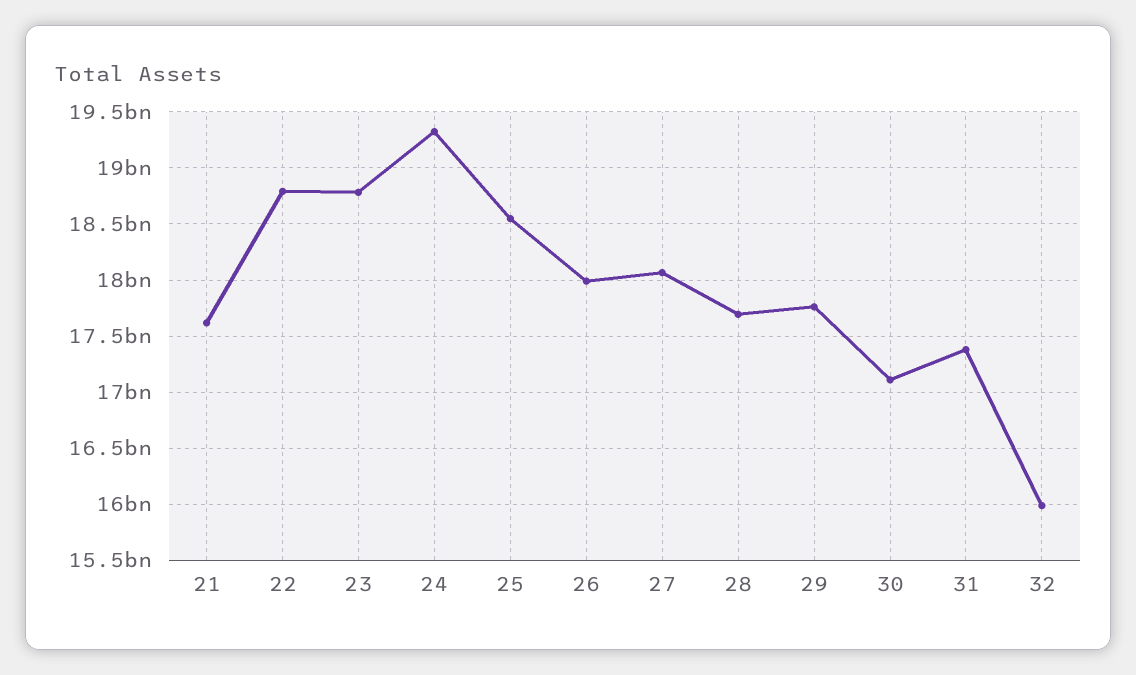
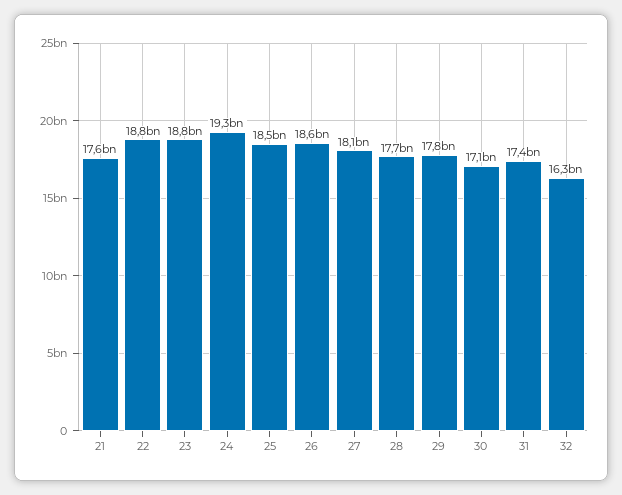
26: 18000000000 -> 18600000000
32: 16000000000 -> 16300000000

